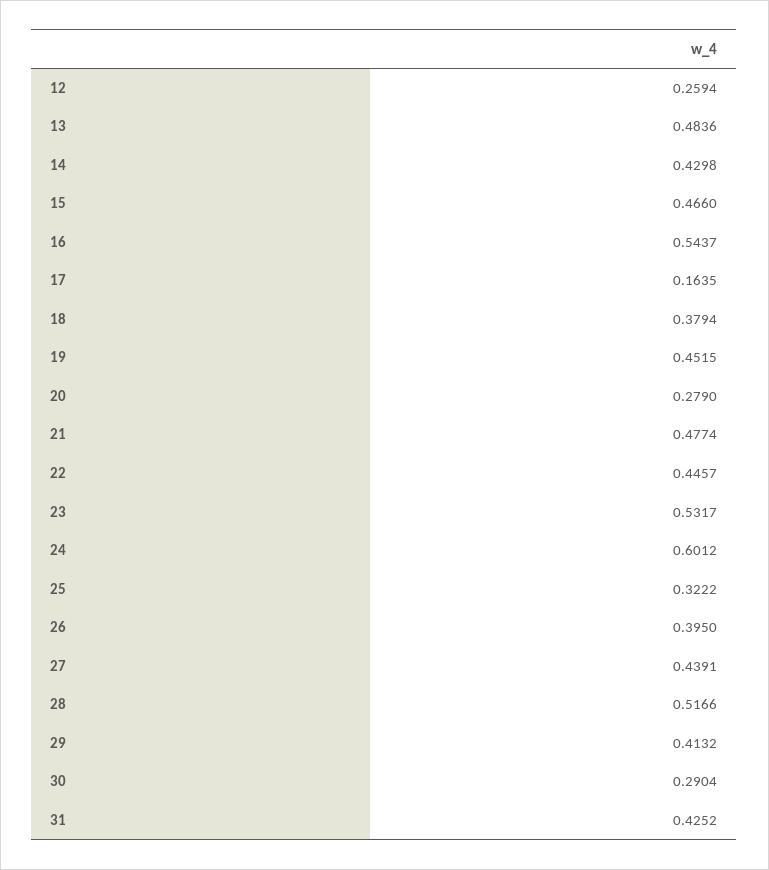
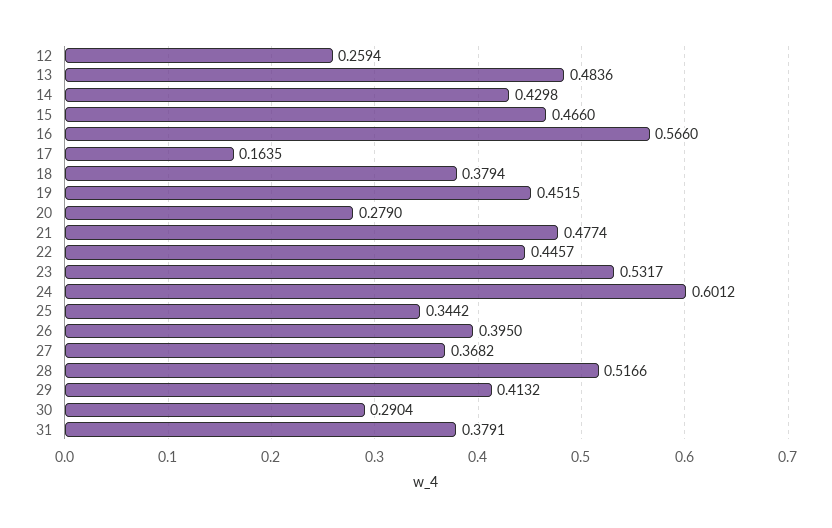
16: 0.5437 -> 0.566
25: 0.3222 -> 0.3442
27: 0.4391 -> 0.3682
31: 0.4252 -> 0.3791

